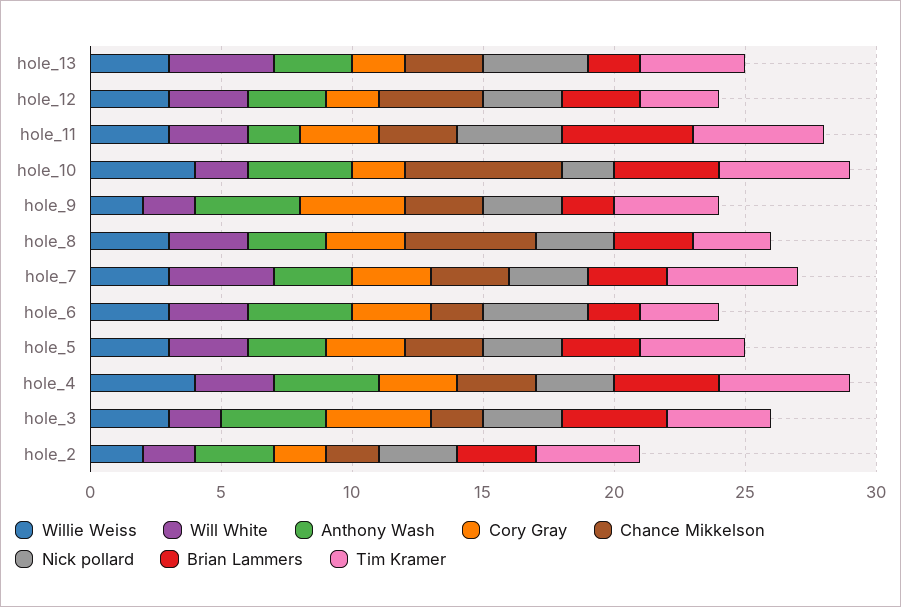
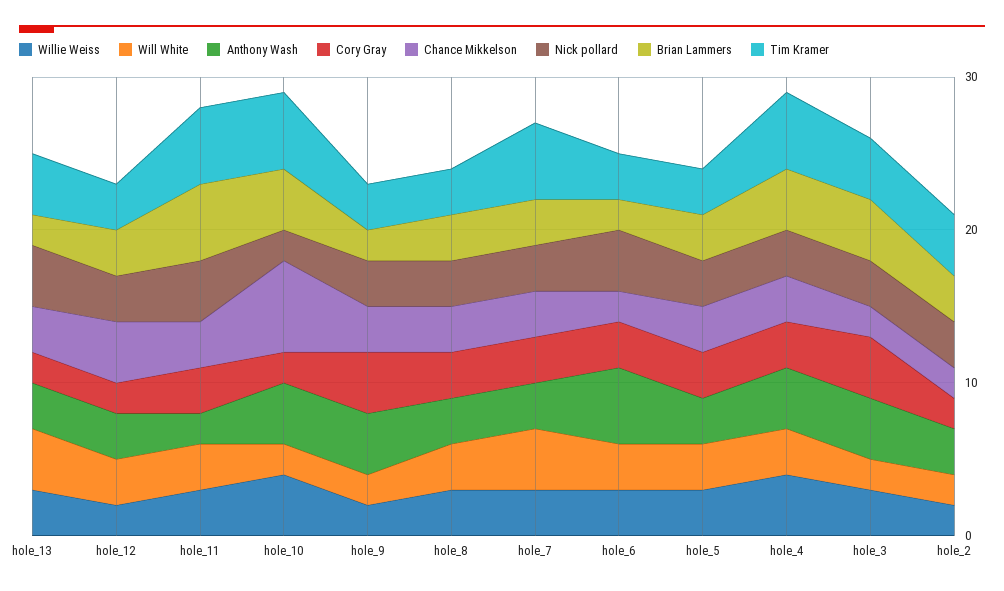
Willie Weiss, hole_12: 3 -> 2
Tim Kramer, hole_9: 4 -> 3
Chance Mikkelson, hole_8: 5 -> 3
Anthony Wash, hole_6: 4 -> 5
Tim Kramer, hole_5: 4 -> 3

